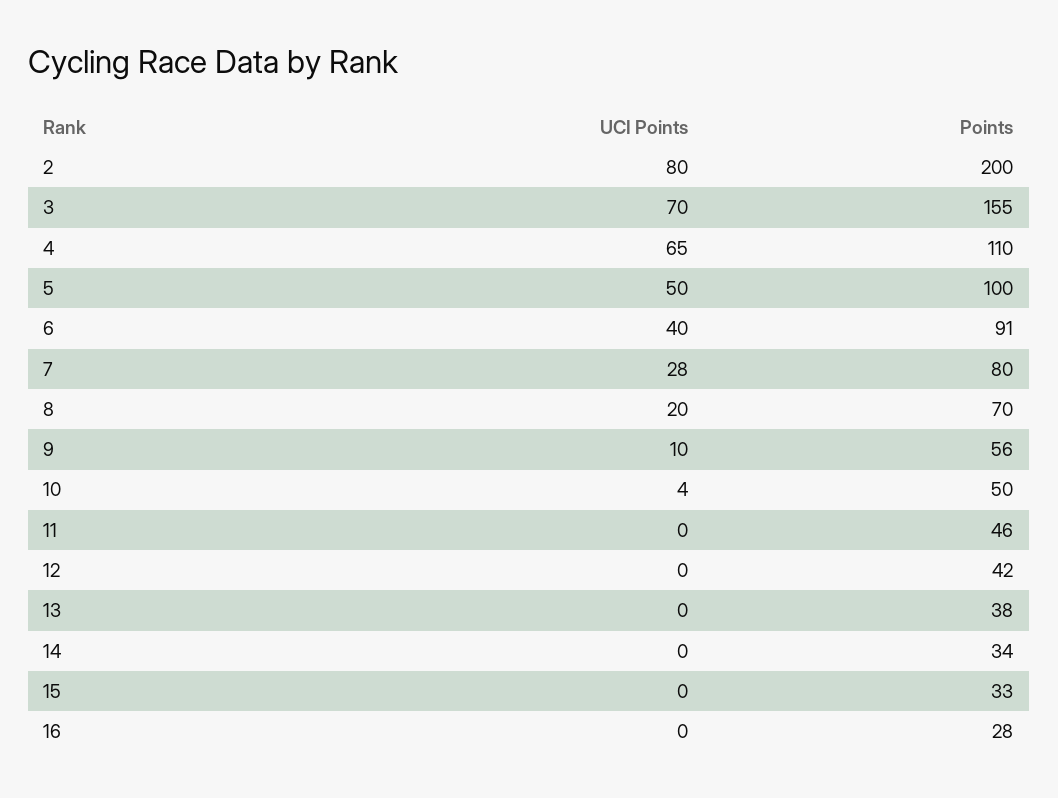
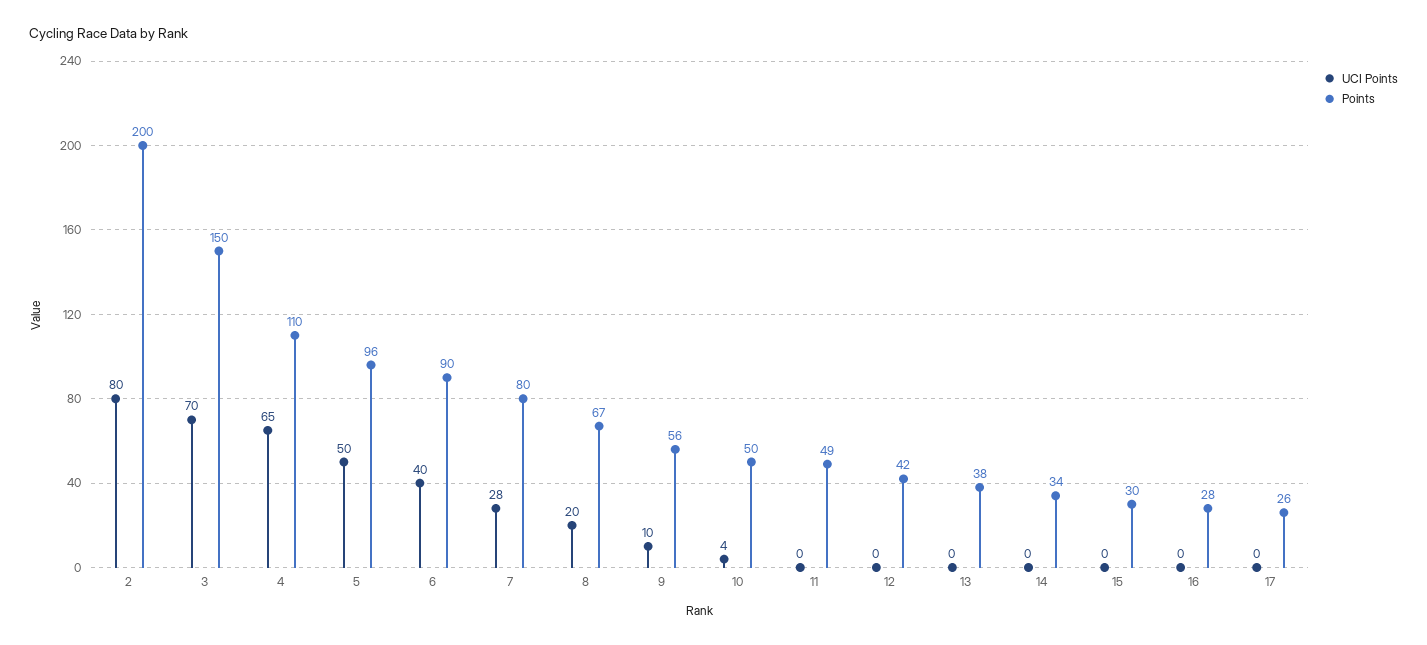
Points, 3: 155 -> 150
Points, 5: 100 -> 96
Points, 6: 91 -> 90
Points, 8: 70 -> 67
Points, 11: 46 -> 49
Points, 15: 33 -> 30
UCI Points, 17: none -> 0
Points, 17: none -> 26

